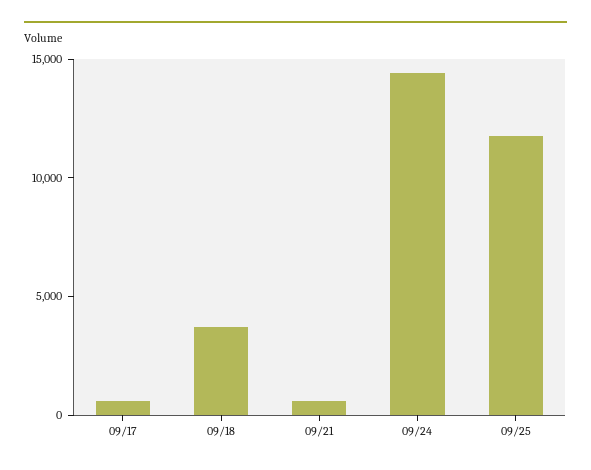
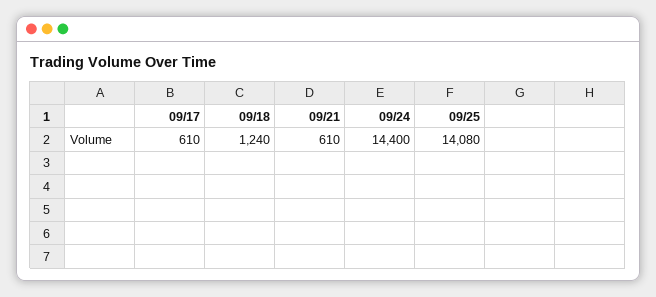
09/18: 4000 -> 1240
09/25: 12000 -> 14080

